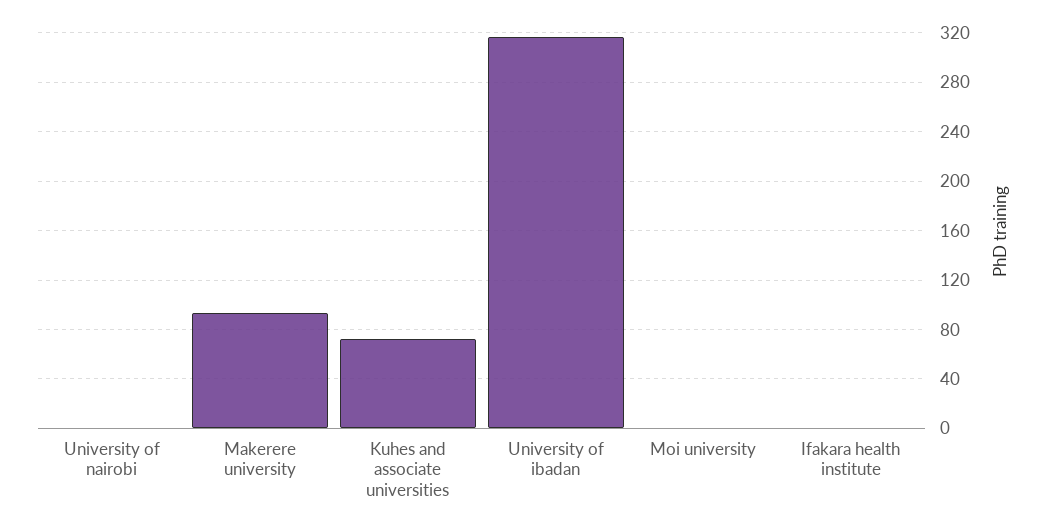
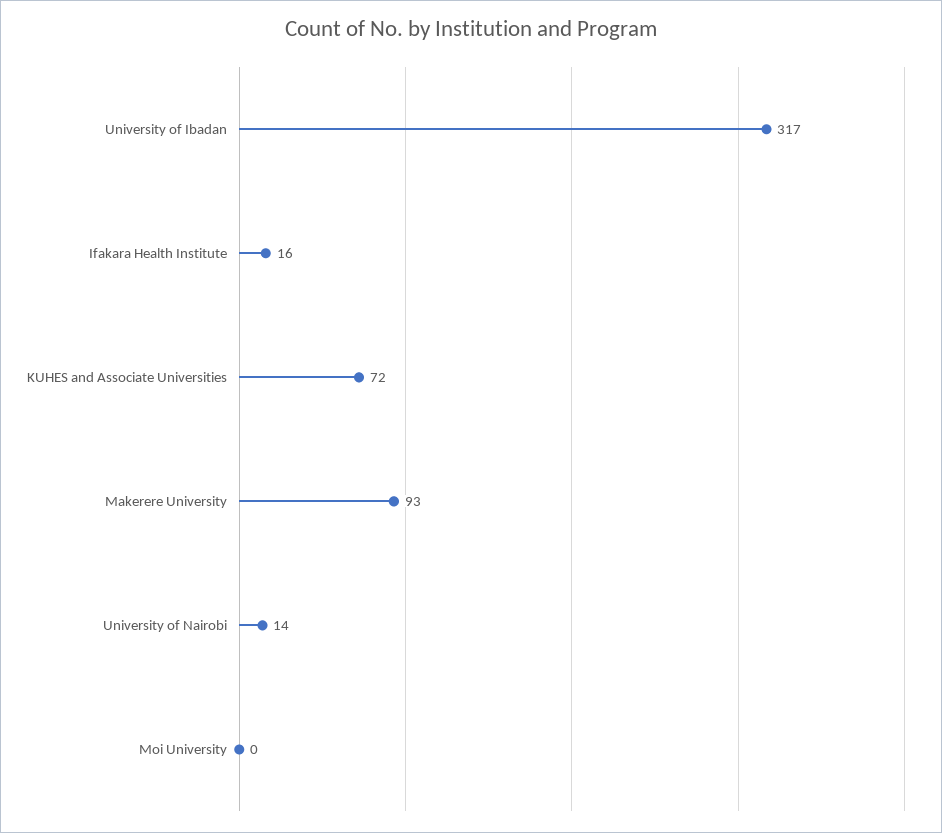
University of nairobi: 0 -> 14
Ifakara health institute: 0 -> 16

